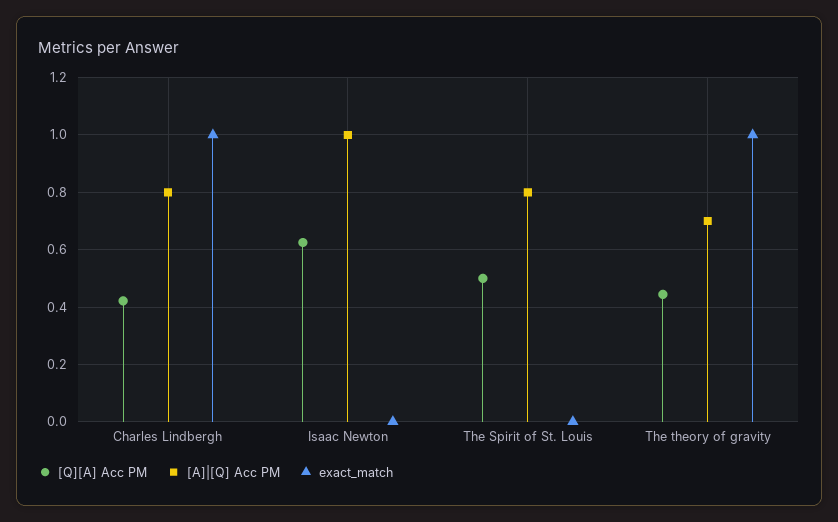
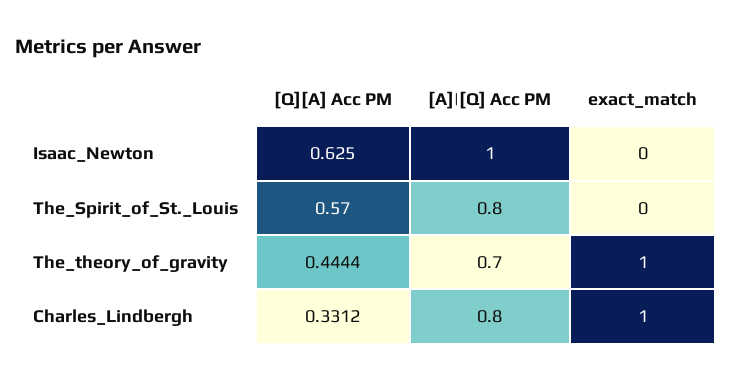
[Q][A] Acc PM, Charles Lindbergh: 0.425 -> 0.3312
[Q][A] Acc PM, The Spirit of St. Louis: 0.5 -> 0.57

